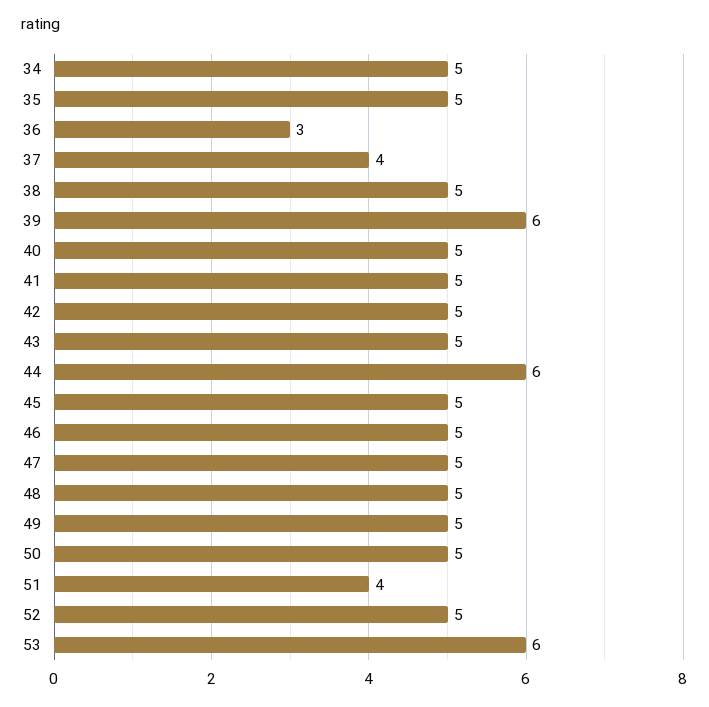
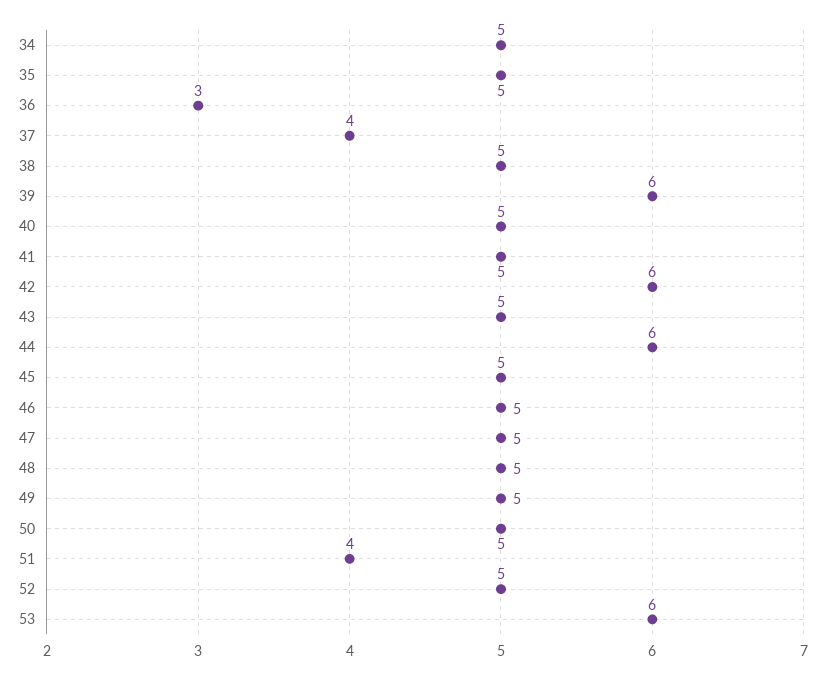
42: 5 -> 6

